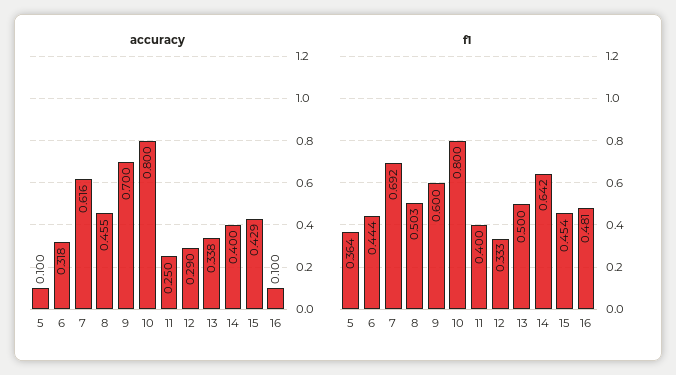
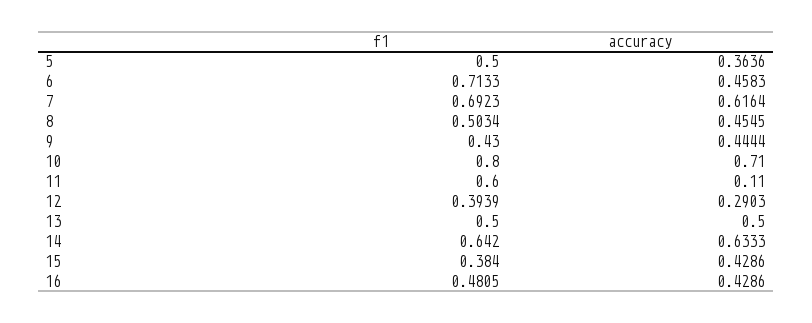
accuracy, 5: 0.1 -> 0.3636
accuracy, 6: 0.318 -> 0.4583
accuracy, 9: 0.7 -> 0.4444
accuracy, 10: 0.8 -> 0.71
accuracy, 11: 0.25 -> 0.11
accuracy, 13: 0.338 -> 0.5
accuracy, 14: 0.4 -> 0.6333
accuracy, 16: 0.1 -> 0.4286
f1, 5: 0.364 -> 0.5
f1, 6: 0.444 -> 0.7133
f1, 9: 0.6 -> 0.43
f1, 11: 0.4 -> 0.6
f1, 12: 0.333 -> 0.3939
f1, 15: 0.454 -> 0.384

